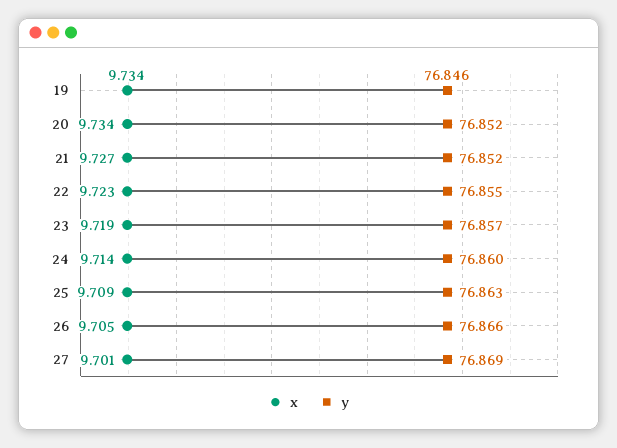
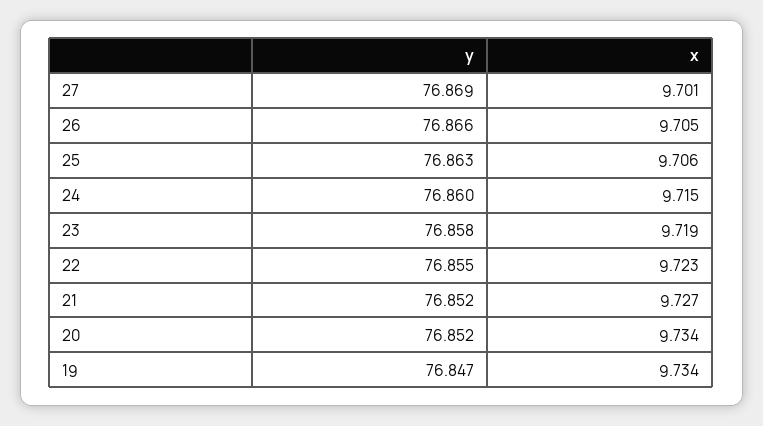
y, 19: 76.846 -> 76.847
y, 23: 76.857 -> 76.858
x, 24: 9.714 -> 9.715
x, 25: 9.709 -> 9.706

